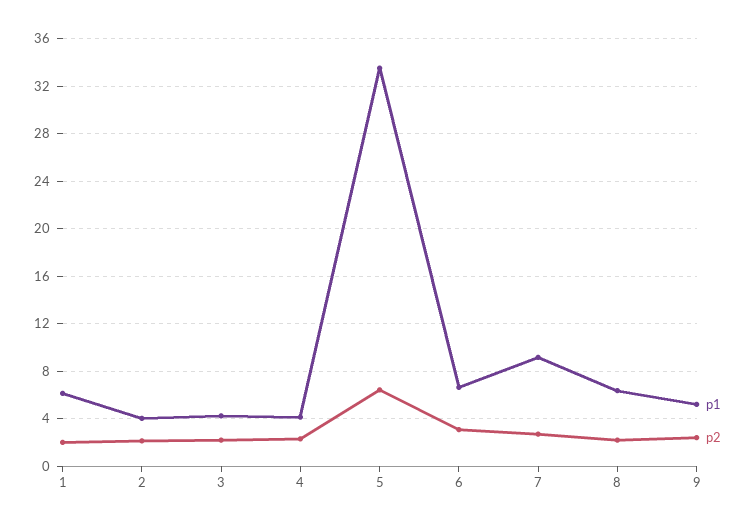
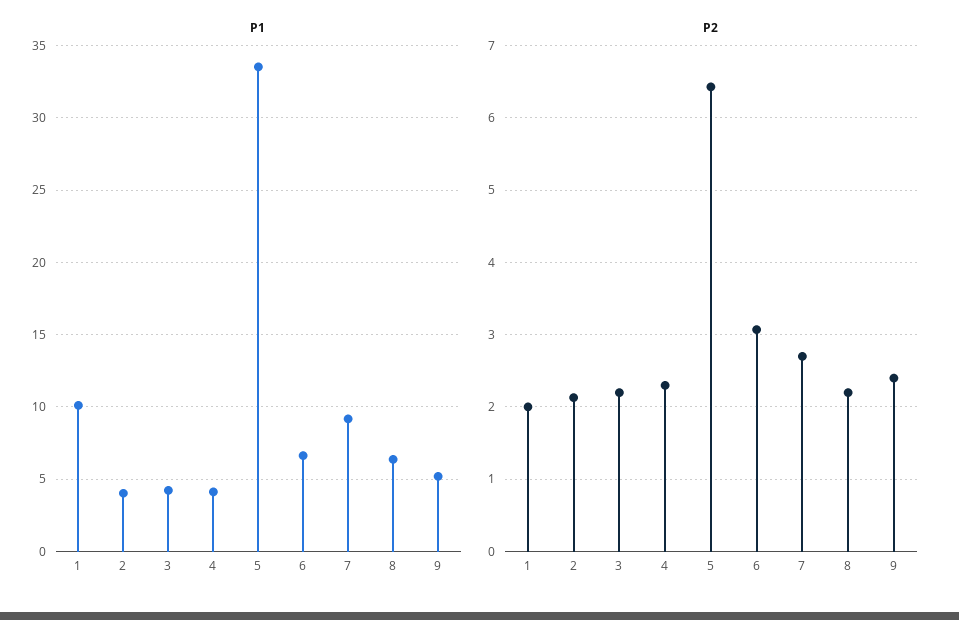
p1, 1: 6 -> 10

